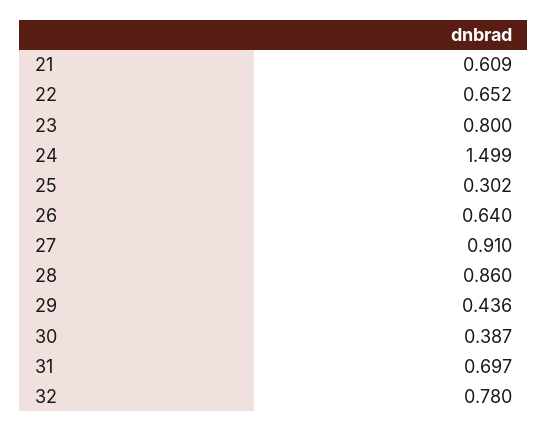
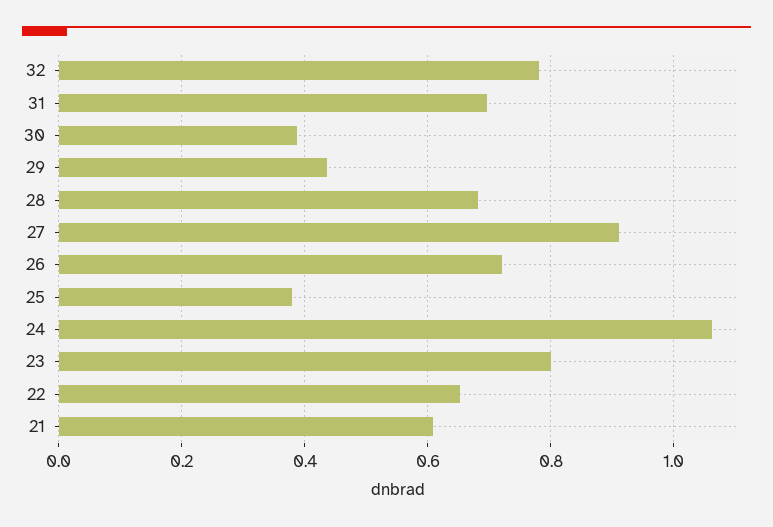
24: 1.499 -> 1.06
25: 0.302 -> 0.38
26: 0.64 -> 0.72
28: 0.86 -> 0.68

